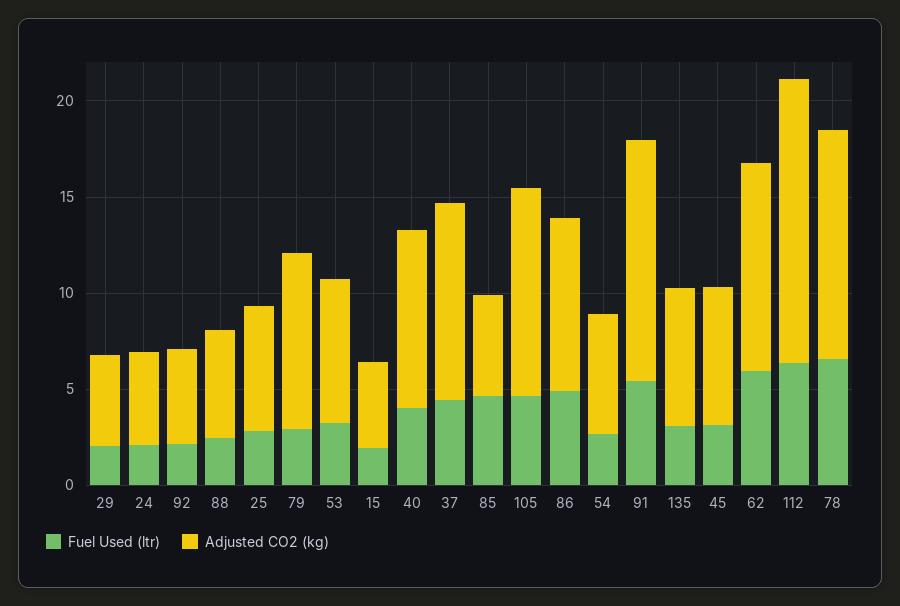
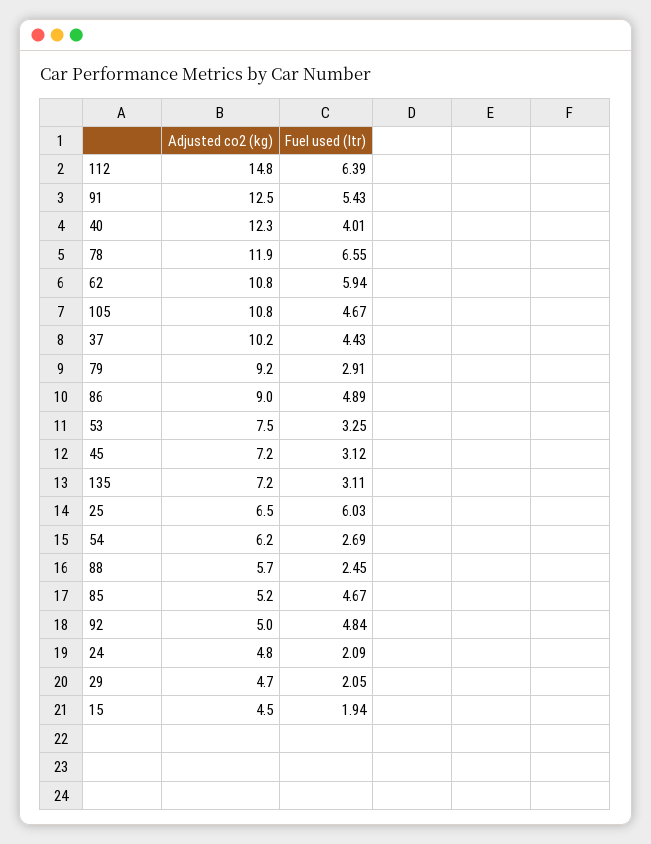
Fuel Used (ltr), 92: 2 -> 4.84
Fuel Used (ltr), 25: 3 -> 6.03
Adjusted CO2 (kg), 40: 9 -> 12.3

